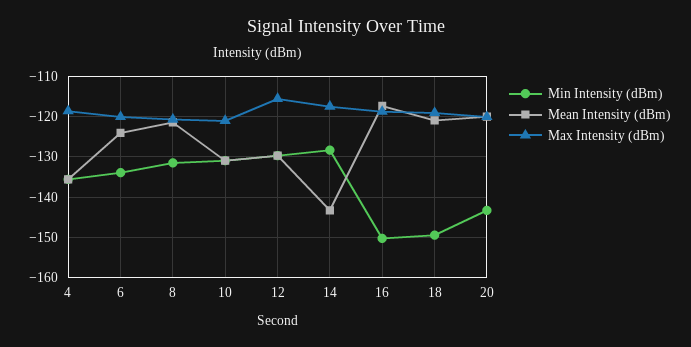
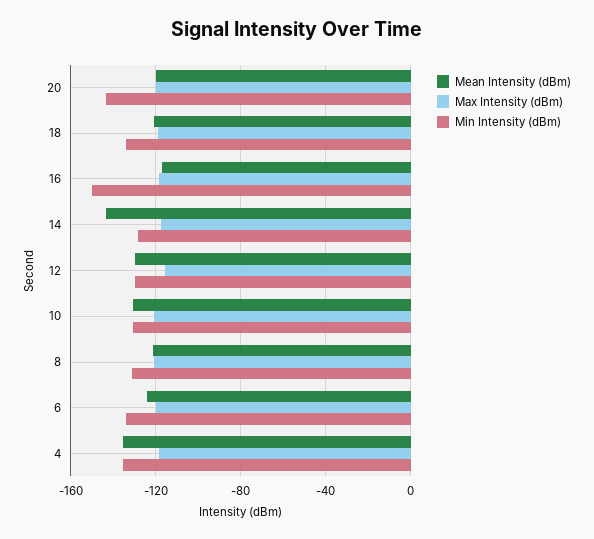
Min Intensity (dBm), 18: -150 -> -135

